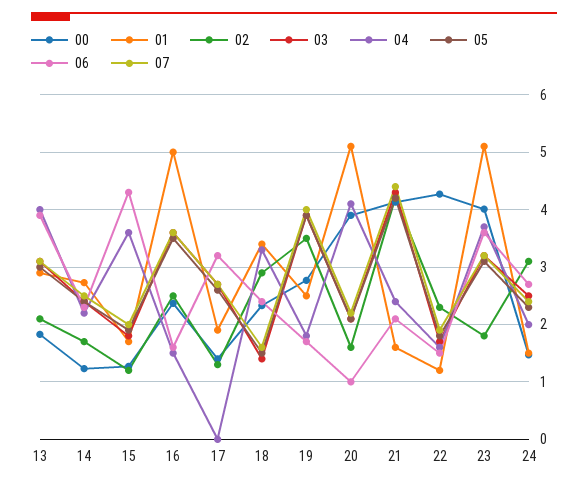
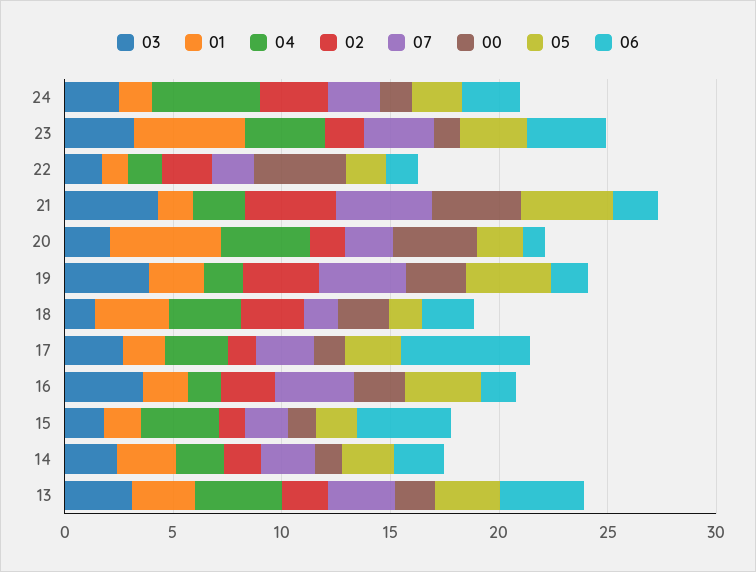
01, 16: 5 -> 2
04, 17: 0 -> 3
06, 17: 3.2 -> 6
00, 23: 4 -> 1
04, 24: 2 -> 5

